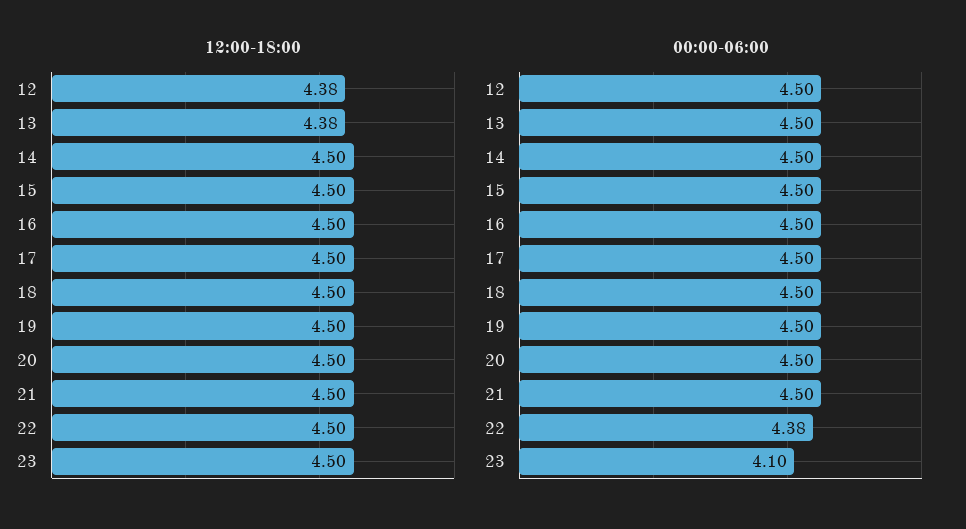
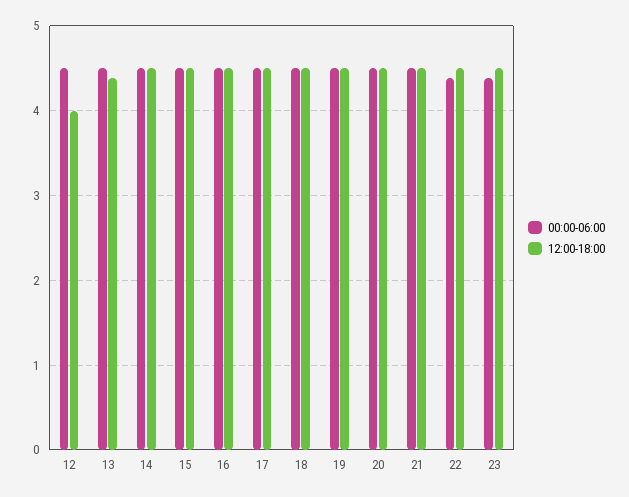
12:00-18:00, 12: 4.38 -> 4
00:00-06:00, 23: 4.1 -> 4.4

